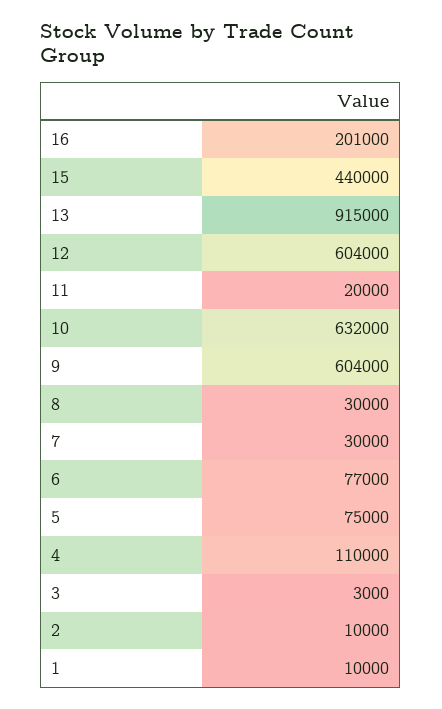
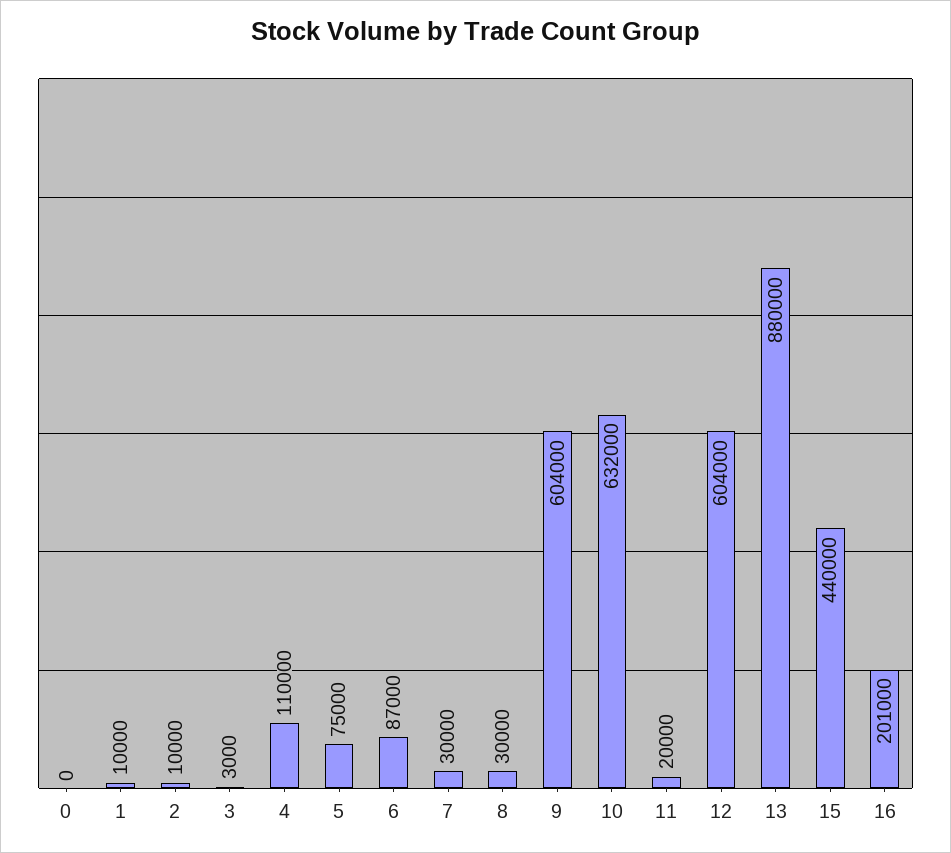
13: 915000 -> 880000
6: 77000 -> 87000
0: none -> 0

